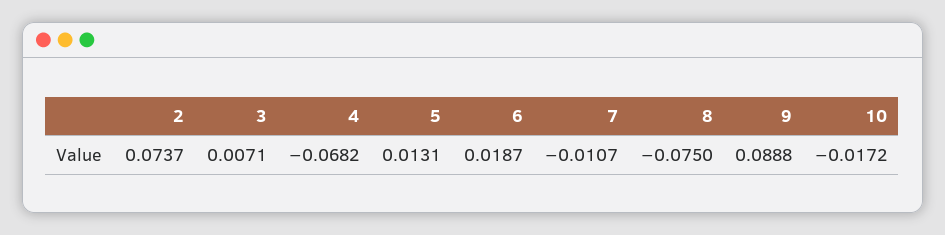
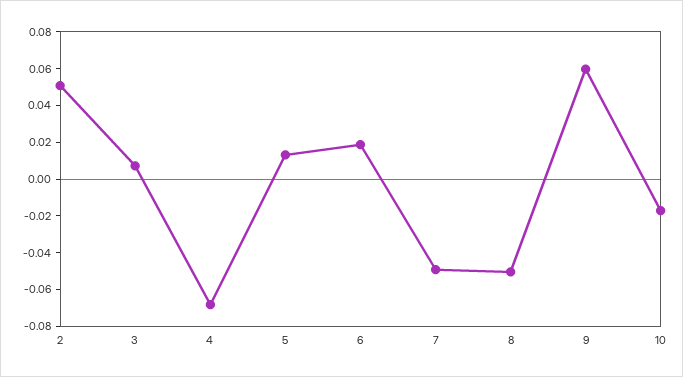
2: 0.0737 -> 0.05
7: -0.0107 -> -0.05
8: -0.075 -> -0.05
9: 0.0888 -> 0.06

